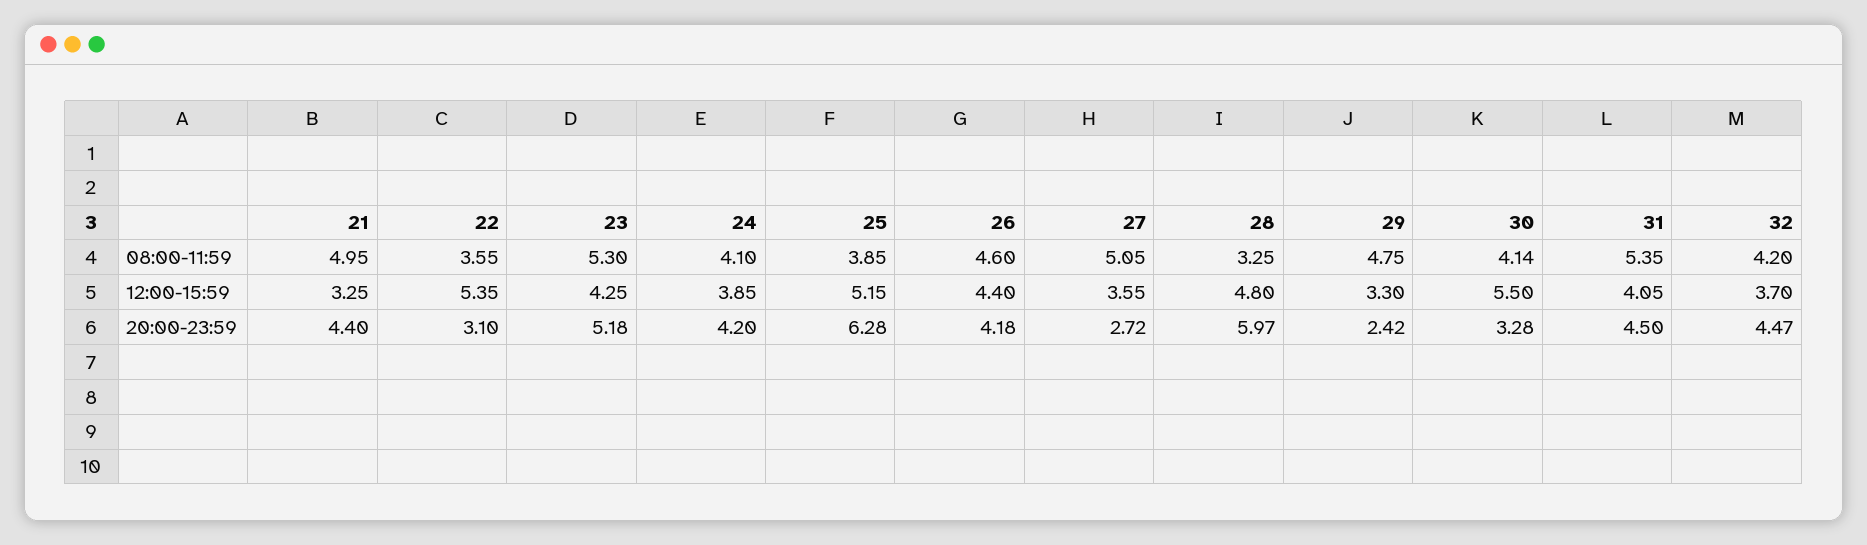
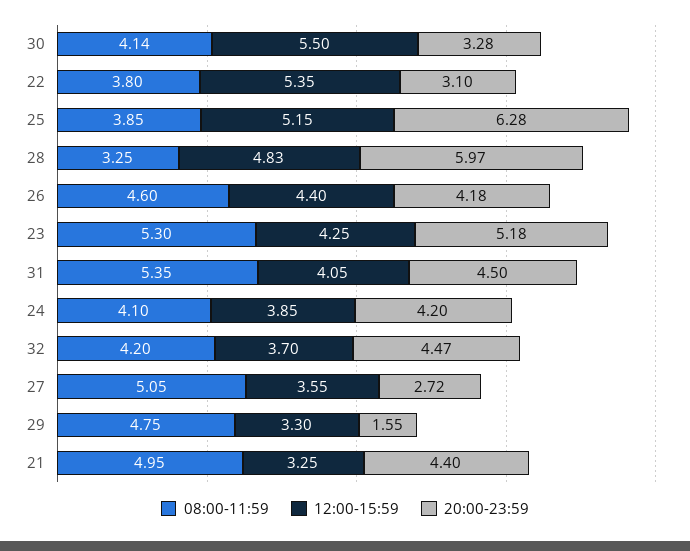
08:00-11:59, 22: 3.55 -> 3.8
12:00-15:59, 28: 4.8 -> 4.83
20:00-23:59, 29: 2.42 -> 1.55

